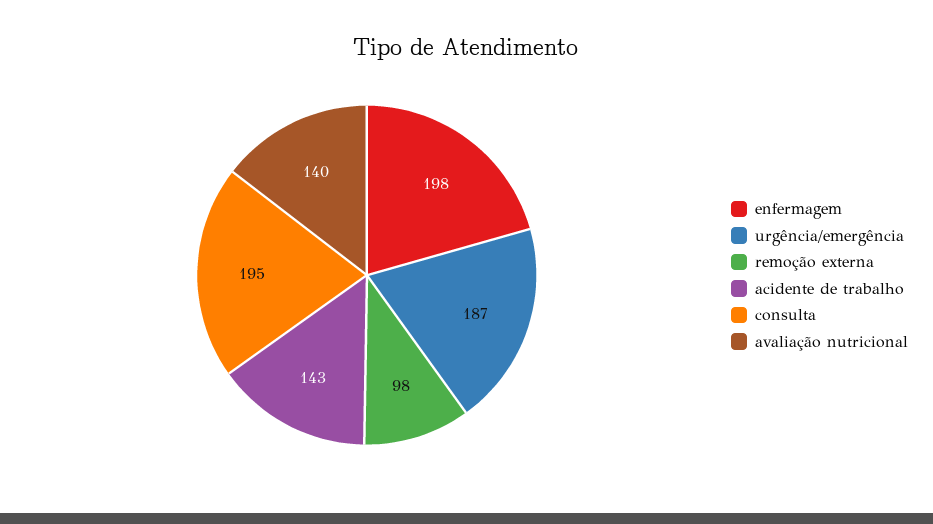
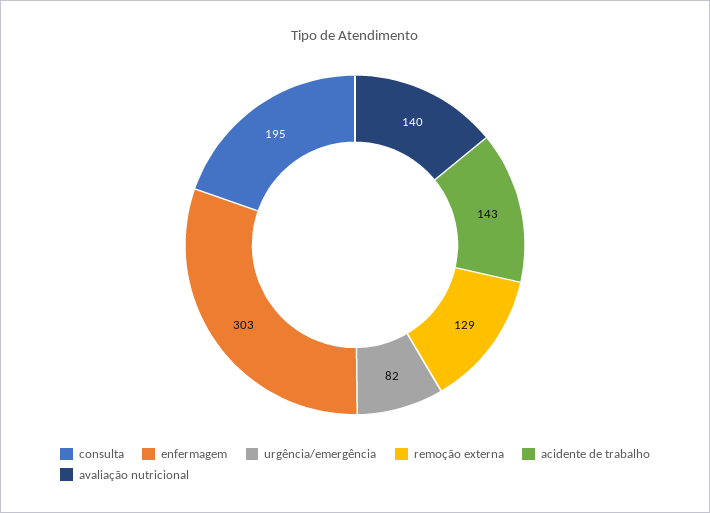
enfermagem: 198 -> 303
urgência/emergência: 187 -> 82
remoção externa: 98 -> 129

